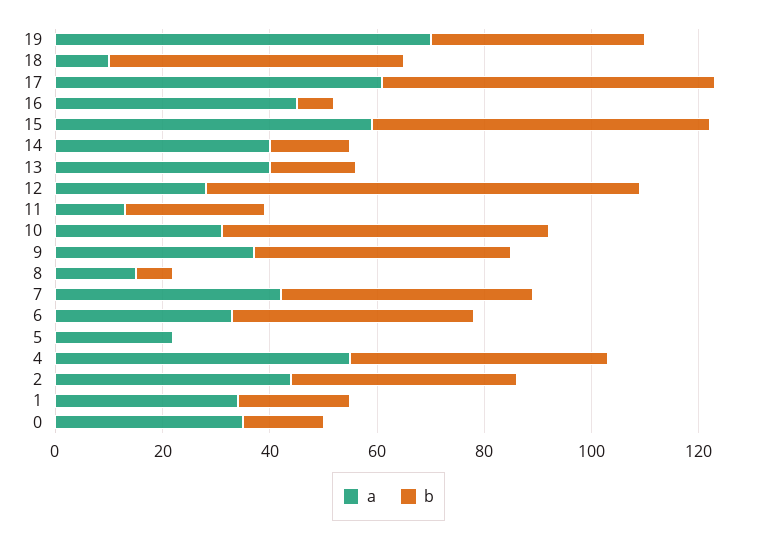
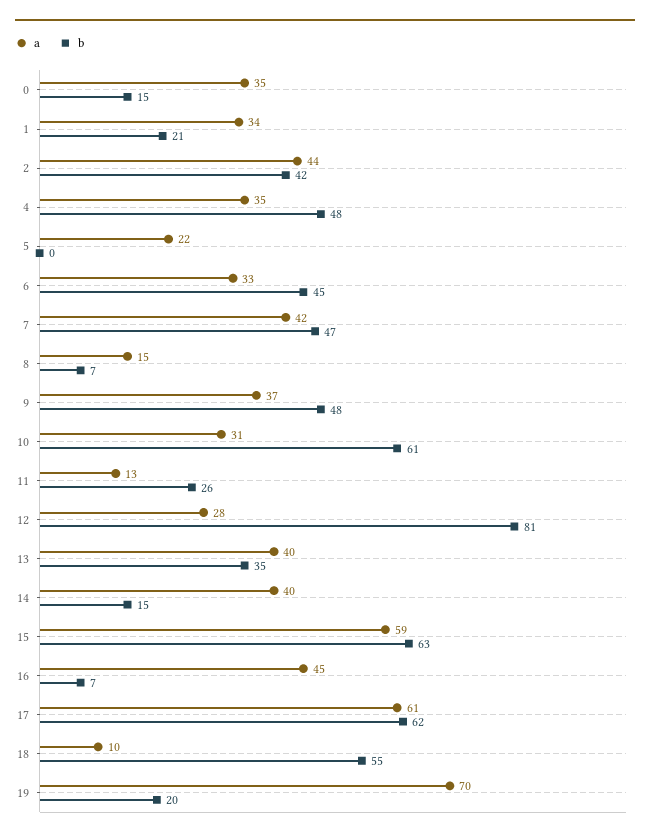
b, 19: 40 -> 20
b, 13: 15 -> 35
a, 4: 55 -> 35

